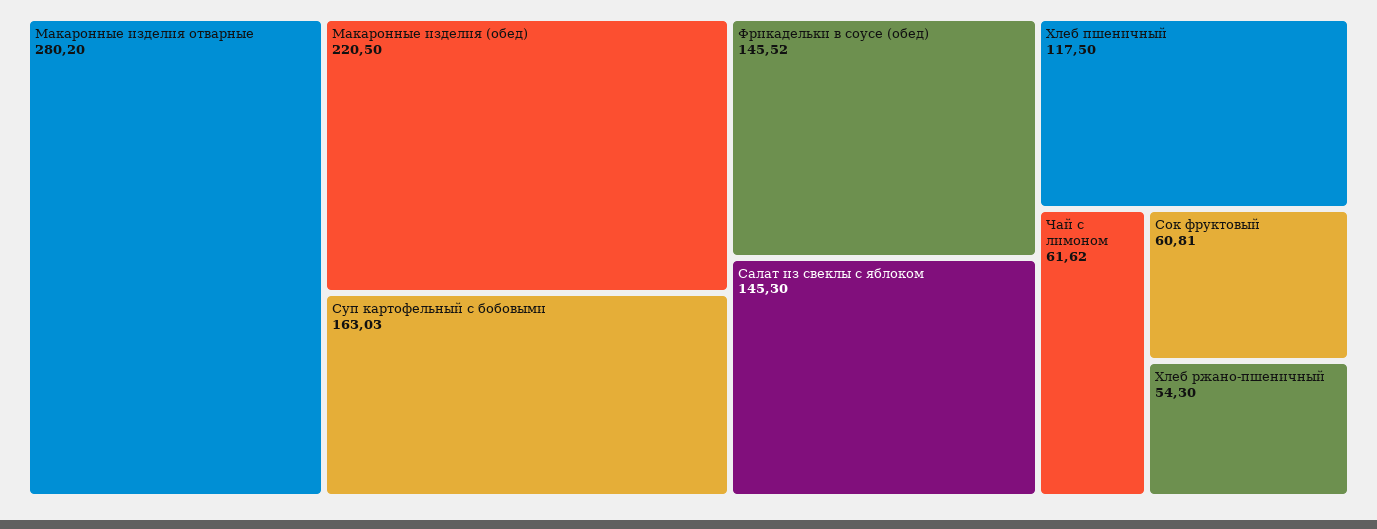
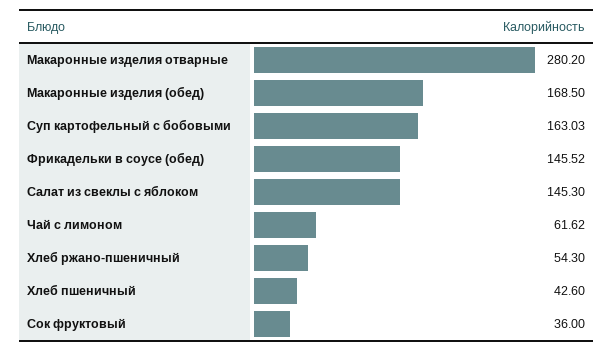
Макаронные изделия (обед): 220.5 -> 168.5
Хлеб пшеничный: 117.5 -> 42.6
Сок фруктовый: 60.81 -> 36

